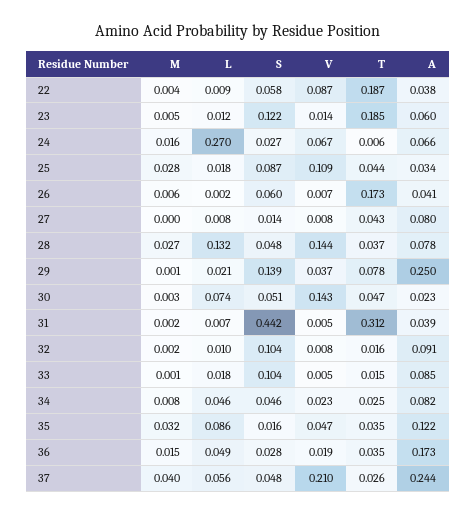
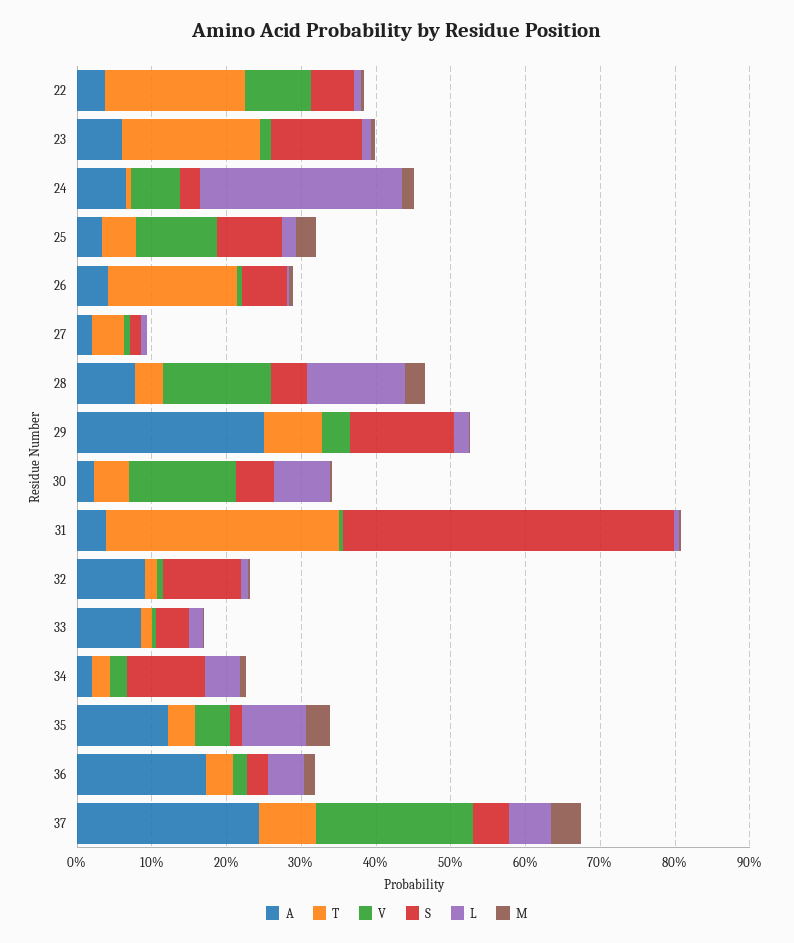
A, 27: 0.08 -> 0.02
S, 33: 0.104 -> 0.04
S, 34: 0.046 -> 0.1
A, 34: 0.082 -> 0.02
T, 37: 0.026 -> 0.08

